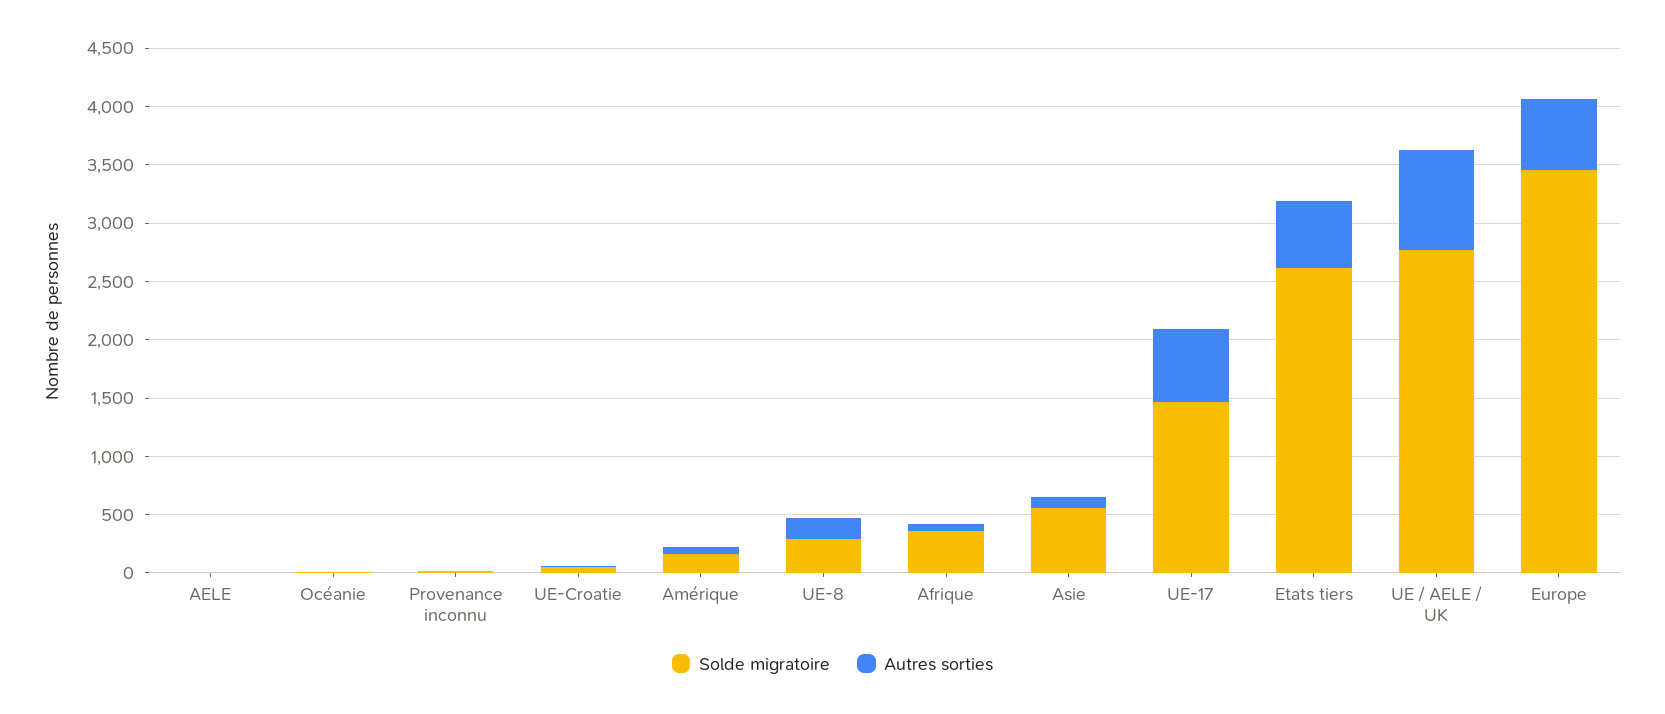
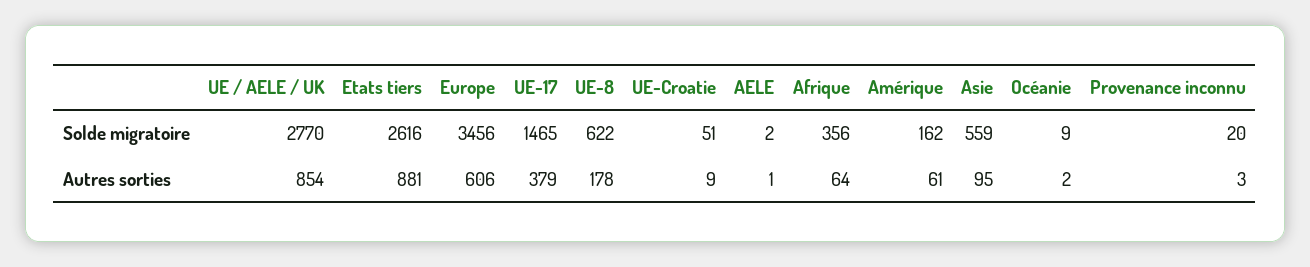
Solde migratoire, UE-8: 300 -> 622
Autres sorties, UE-17: 600 -> 379
Autres sorties, Etats tiers: 600 -> 881

